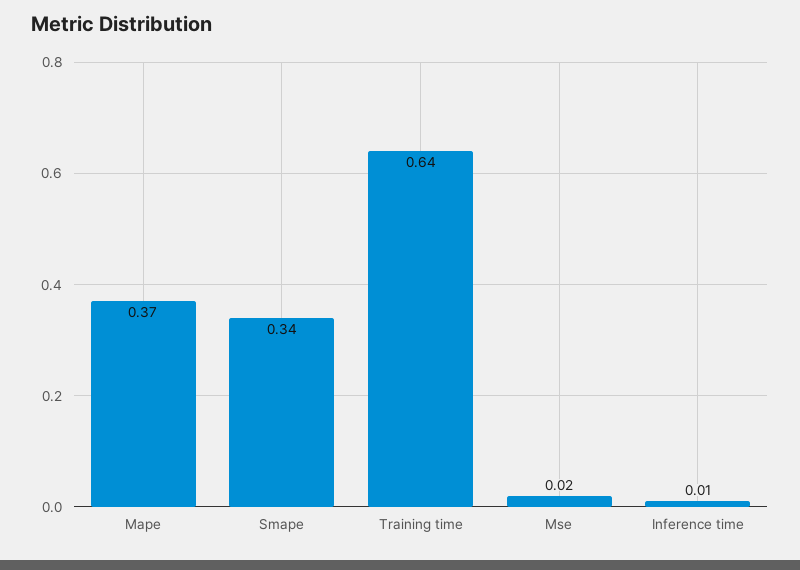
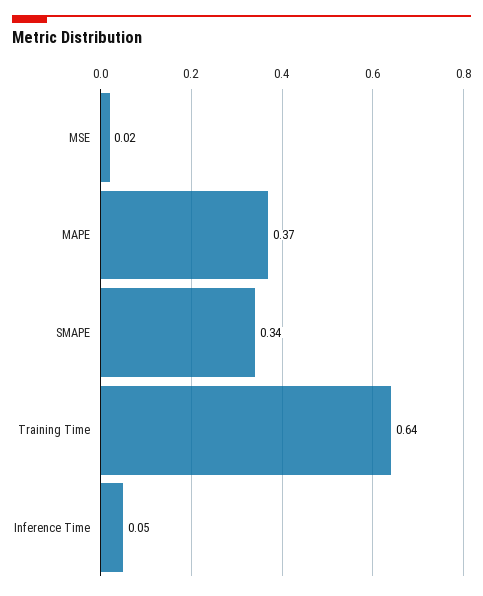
Inference time: 0.01 -> 0.05

